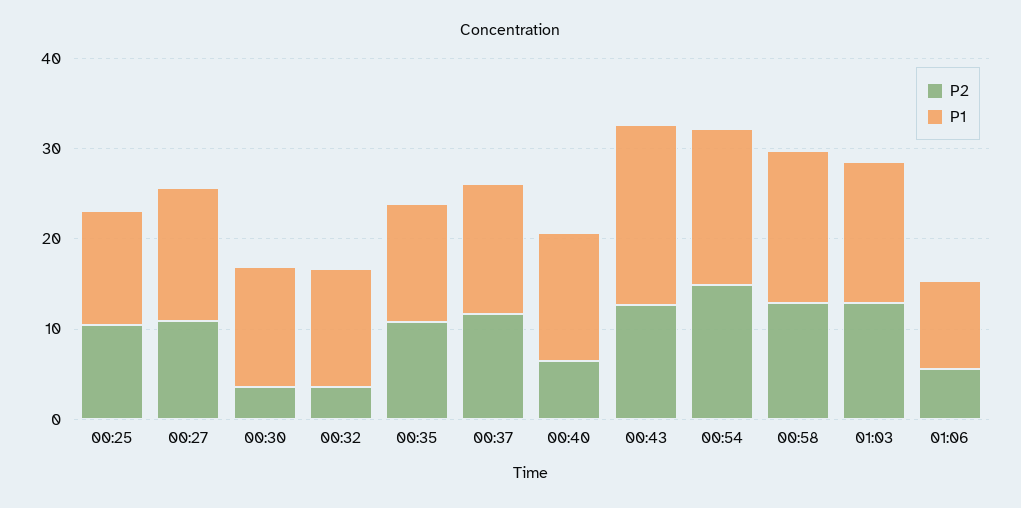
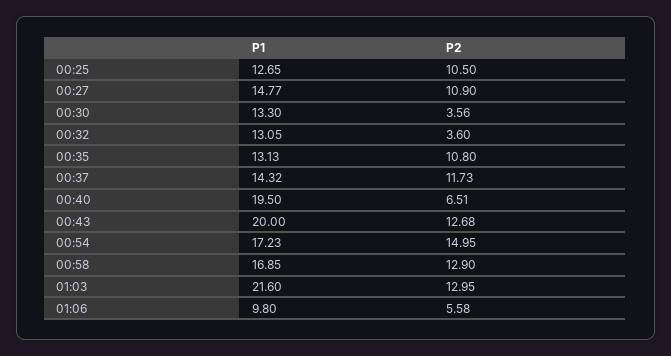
P1, 00:40: 14 -> 19.5
P1, 01:03: 16 -> 21.6

